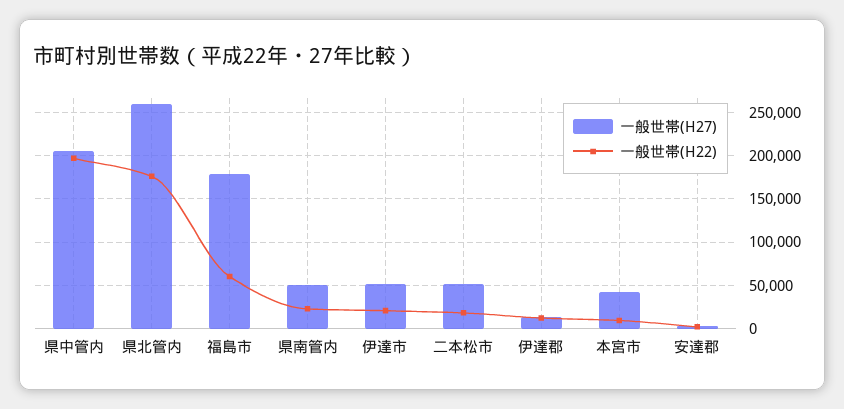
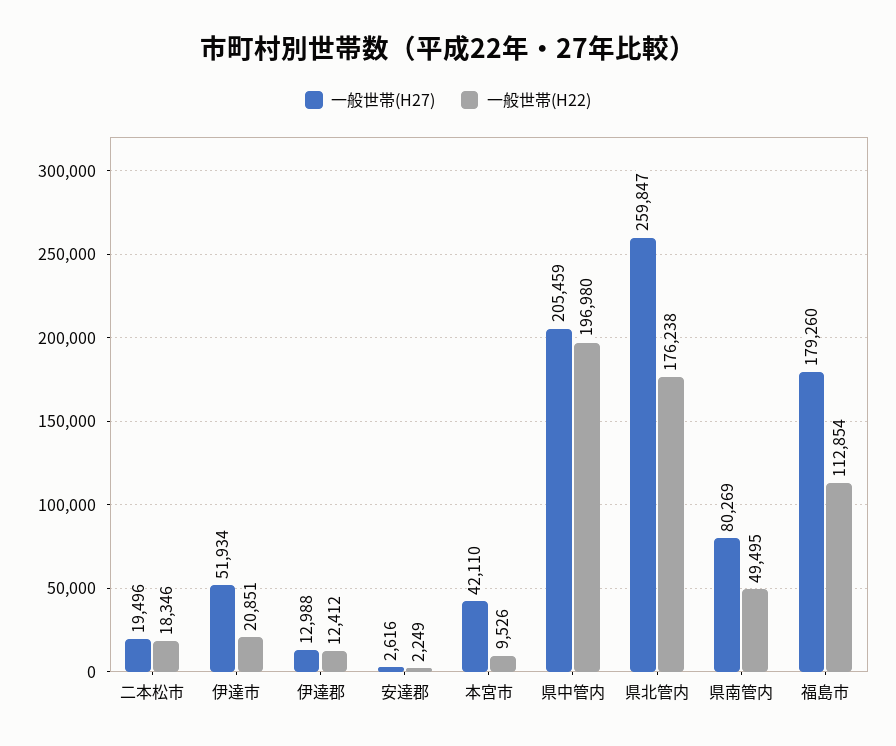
一般世帯(H22), 福島市: 60000 -> 112854
一般世帯(H27), 県南管内: 50000 -> 80269
一般世帯(H22), 県南管内: 20000 -> 49495
一般世帯(H27), 二本松市: 50000 -> 19496

